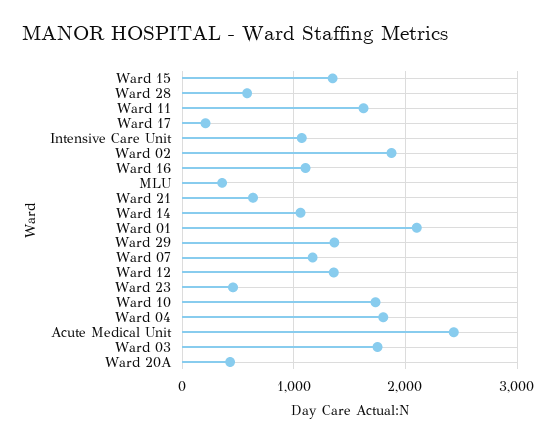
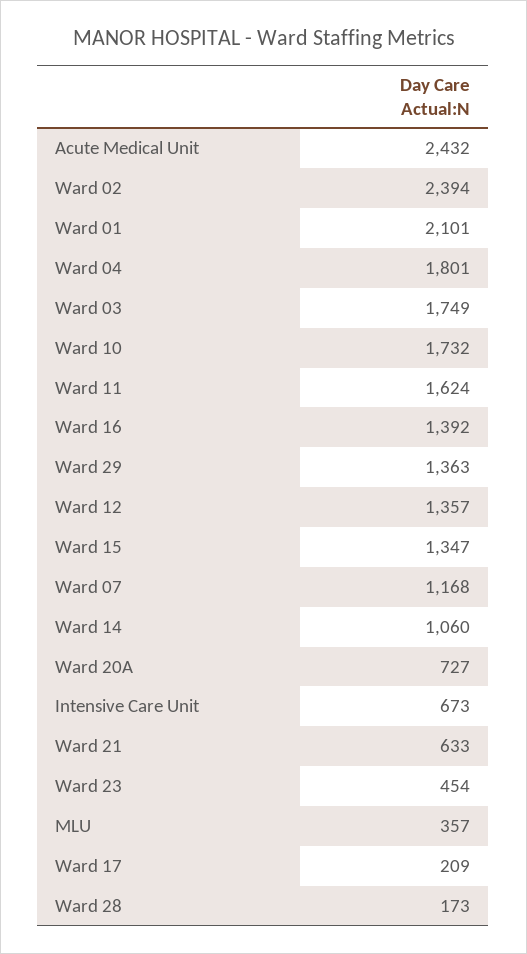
Ward 28: 600 -> 173
Intensive Care Unit: 1100 -> 673
Ward 02: 1900 -> 2394
Ward 16: 1100 -> 1392
Ward 20A: 400 -> 727

